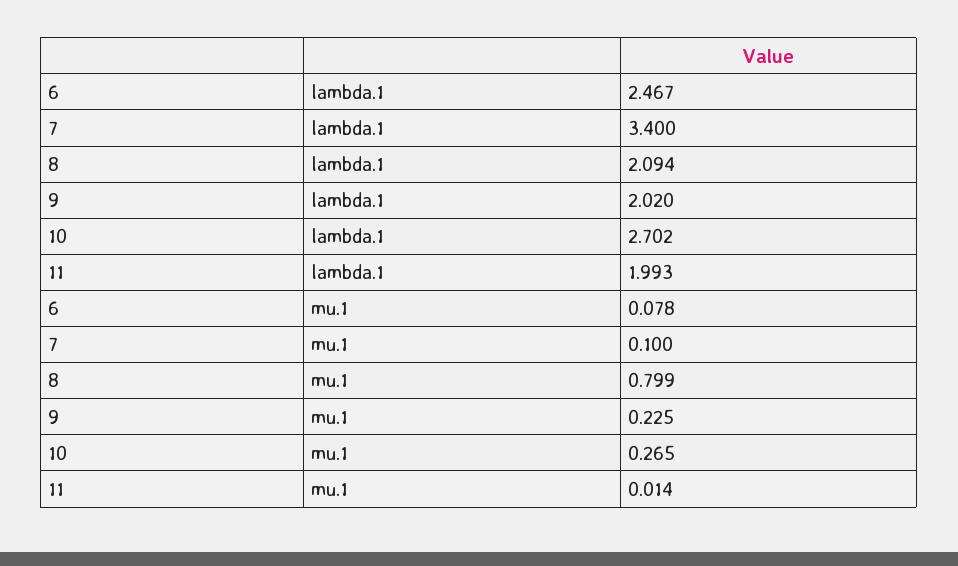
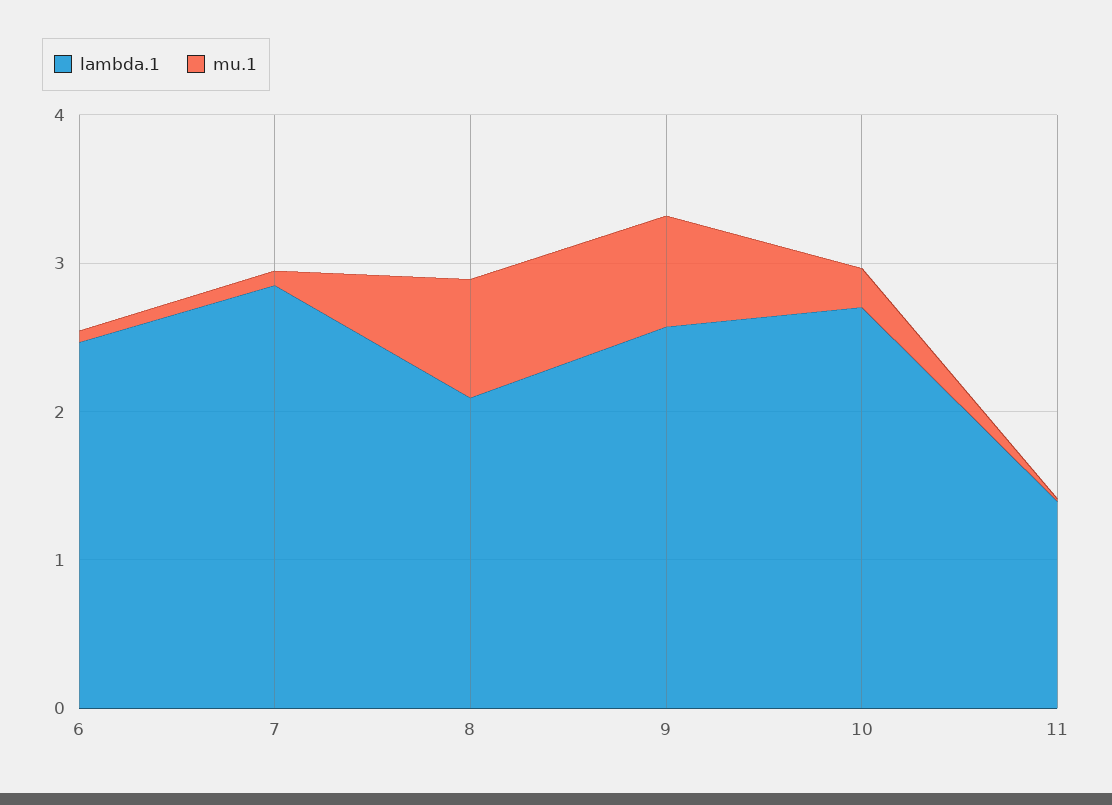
lambda.1, 7: 3.4 -> 2.8
lambda.1, 9: 2.02 -> 2.6
lambda.1, 11: 1.993 -> 1.4
mu.1, 9: 0.225 -> 0.8

